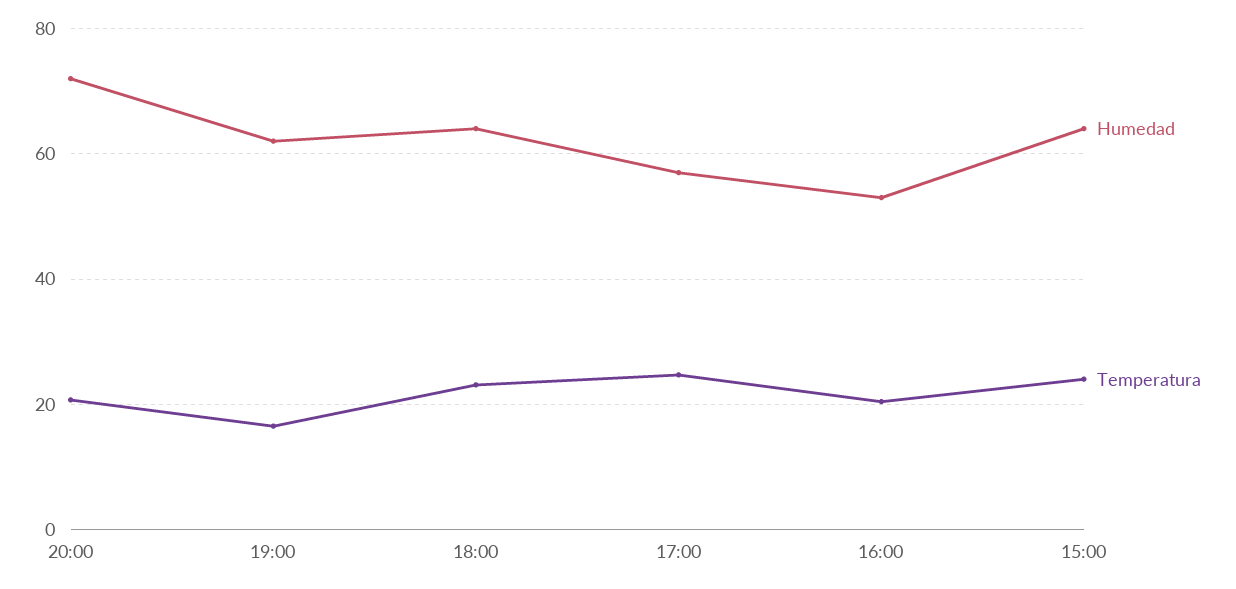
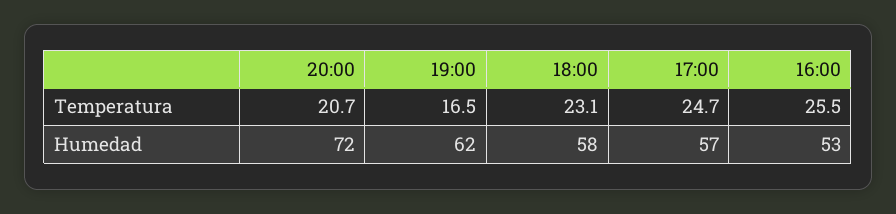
Humedad, 18:00: 64 -> 58
Temperatura, 16:00: 20 -> 25.5
Humedad, 15:00: 64 -> none
Temperatura, 15:00: 24 -> none

